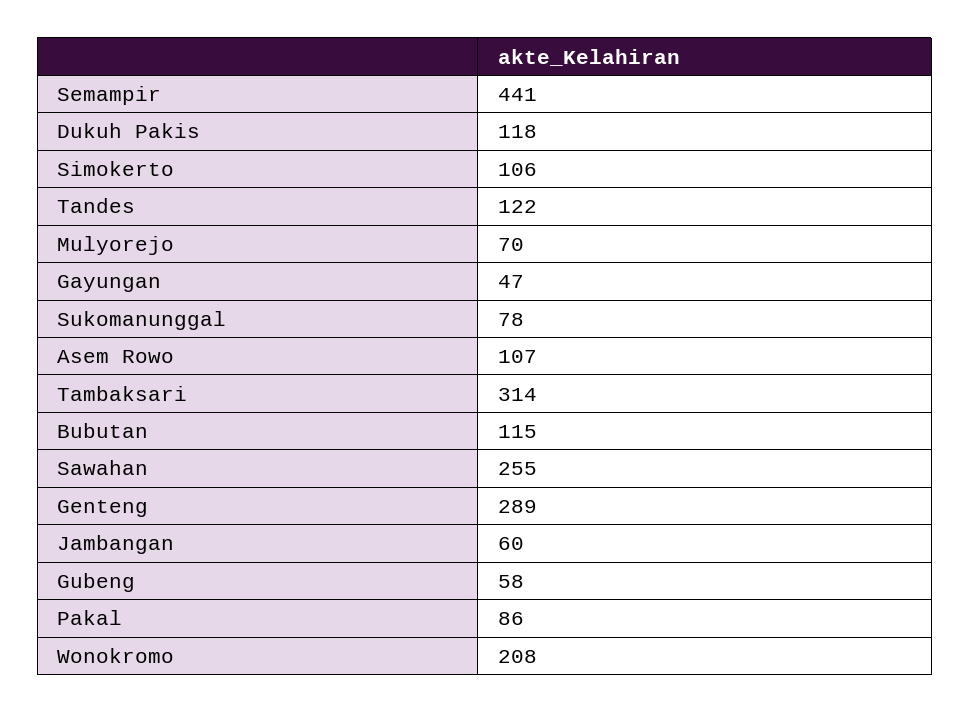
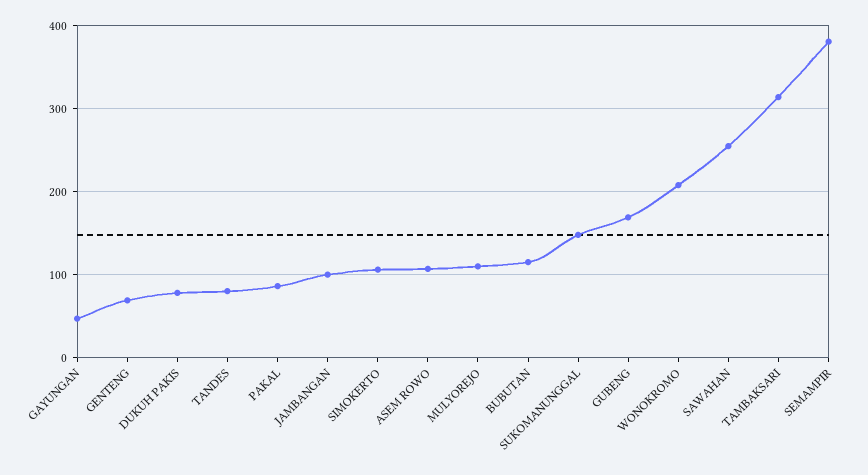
Semampir: 441 -> 380
Dukuh Pakis: 118 -> 80
Tandes: 122 -> 80
Mulyorejo: 70 -> 110
Sukomanunggal: 78 -> 150
Genteng: 289 -> 70
Jambangan: 60 -> 100
Gubeng: 58 -> 170

